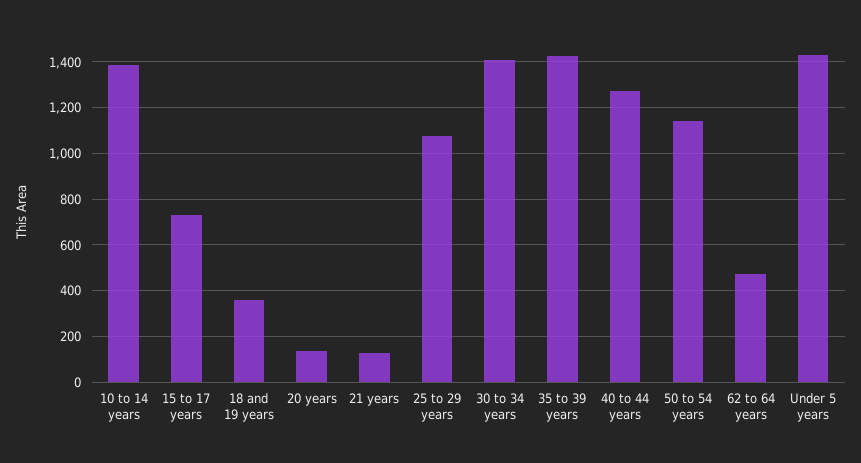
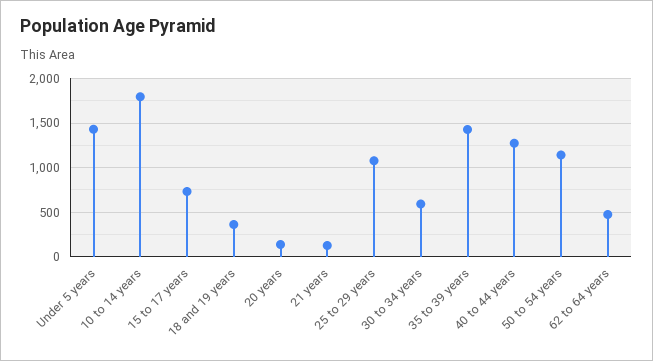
10 to 14 years: 1400 -> 1800
30 to 34 years: 1400 -> 600

